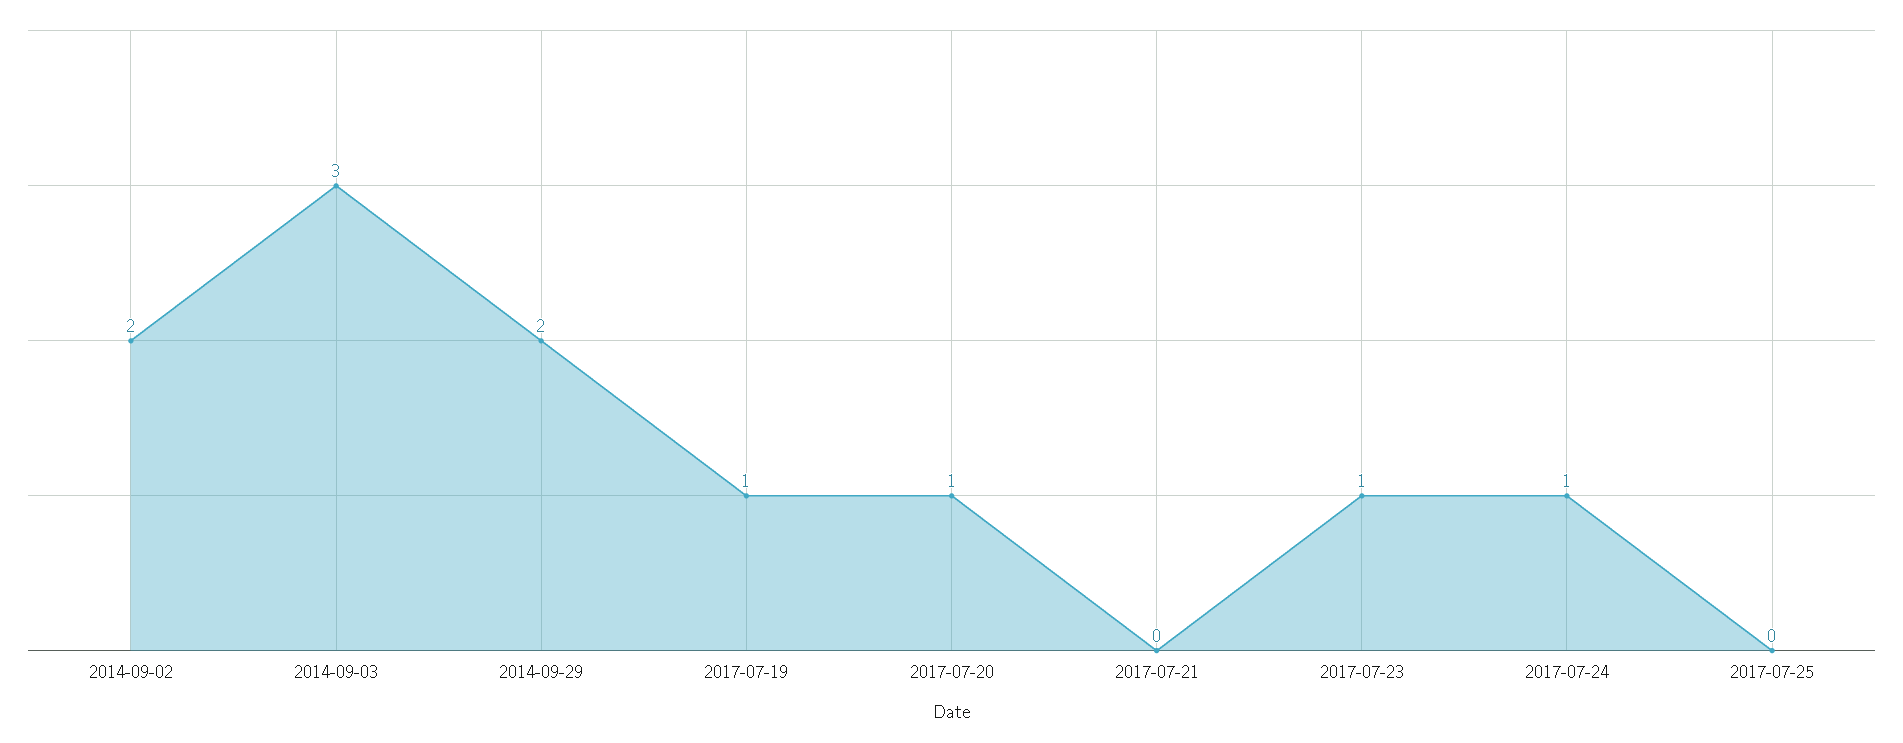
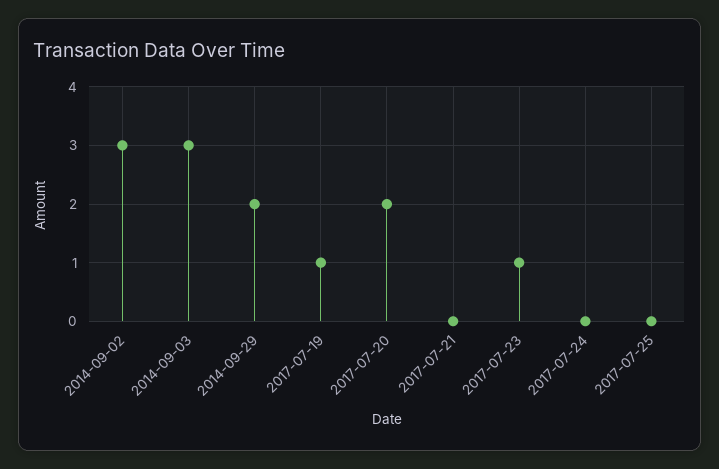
2014-09-02: 2 -> 3
2017-07-20: 1 -> 2
2017-07-24: 1 -> 0

